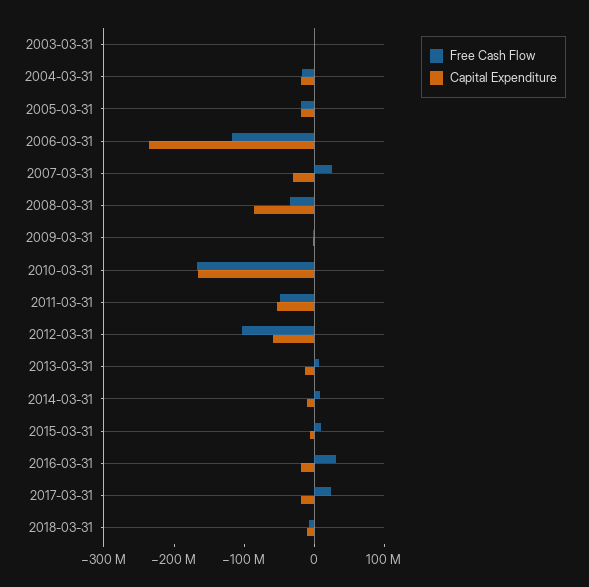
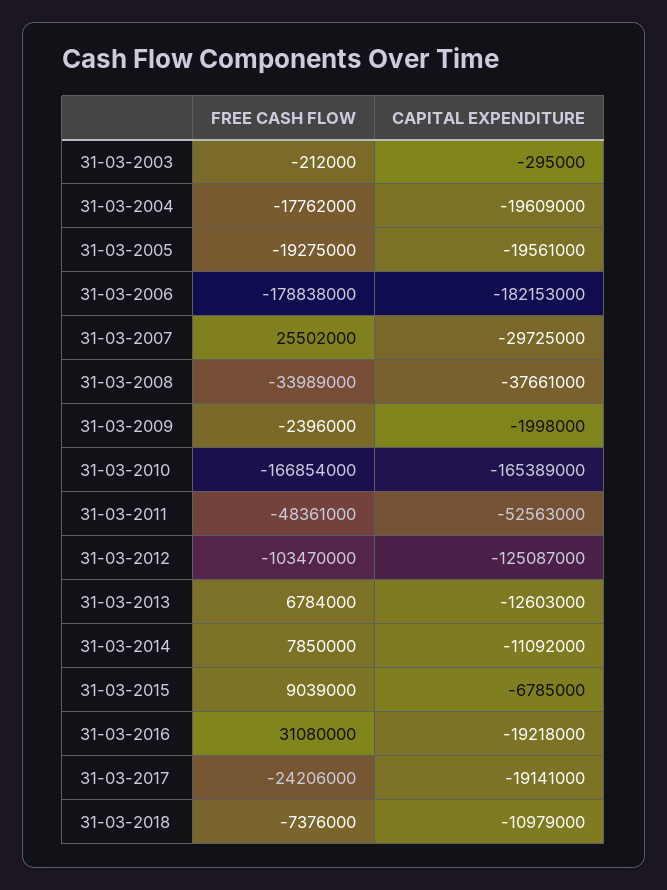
Free Cash Flow, 2006-03-31: -120000000 -> -178838000
Capital Expenditure, 2006-03-31: -240000000 -> -182153000
Capital Expenditure, 2008-03-31: -80000000 -> -37661000
Capital Expenditure, 2012-03-31: -60000000 -> -125087000
Free Cash Flow, 2017-03-31: 20000000 -> -24206000

